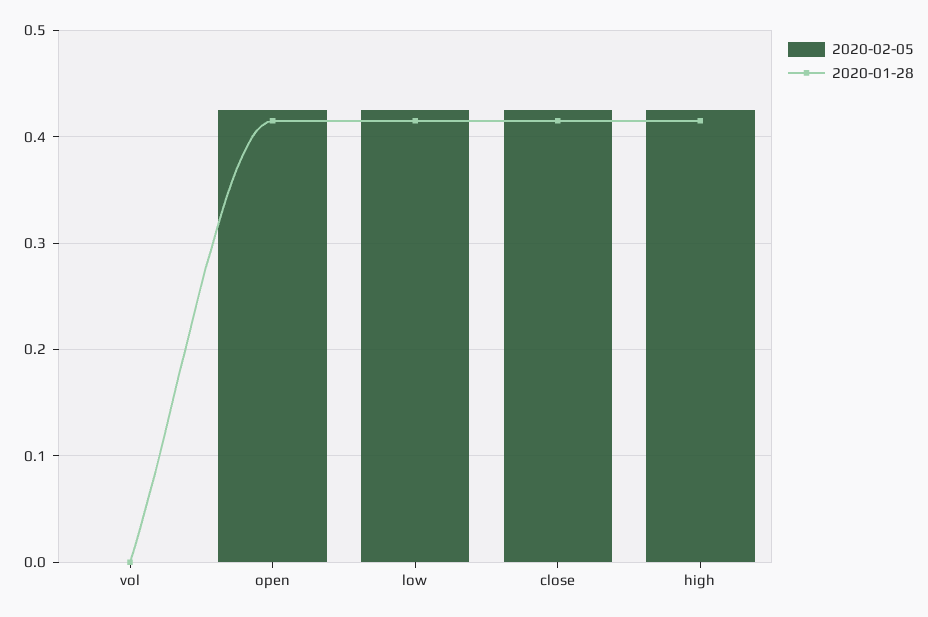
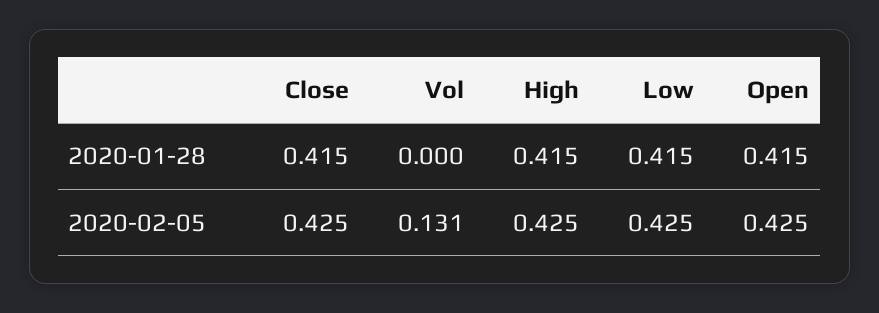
2020-02-05, vol: 0 -> 0.131

